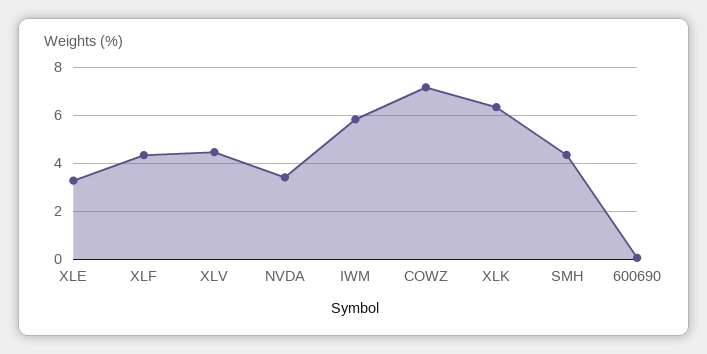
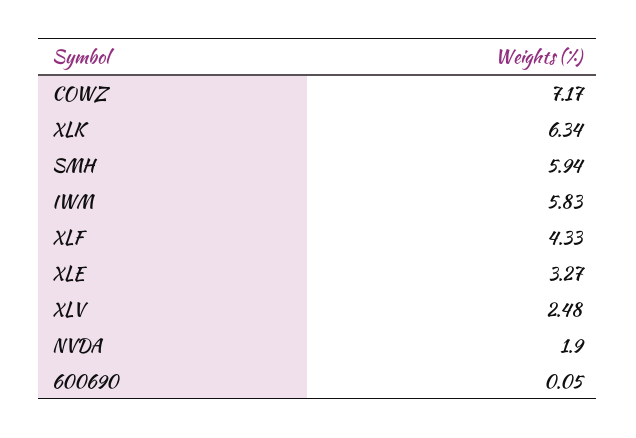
XLV: 4.5 -> 2.48
NVDA: 3.5 -> 1.9
SMH: 4.5 -> 5.94

